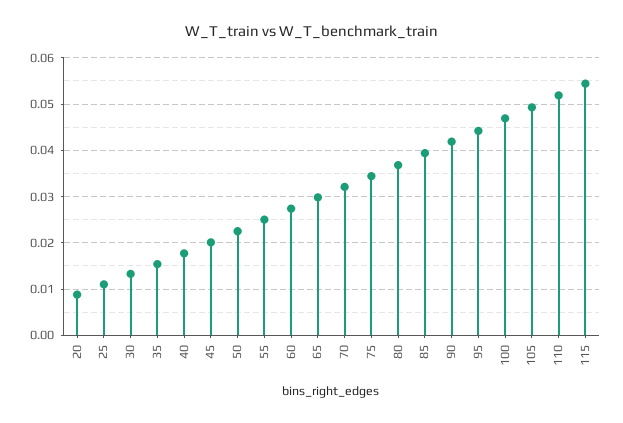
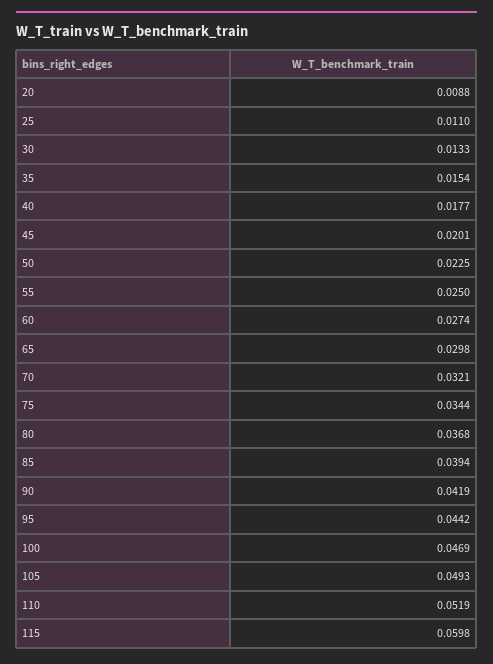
115: 0.054 -> 0.0598

